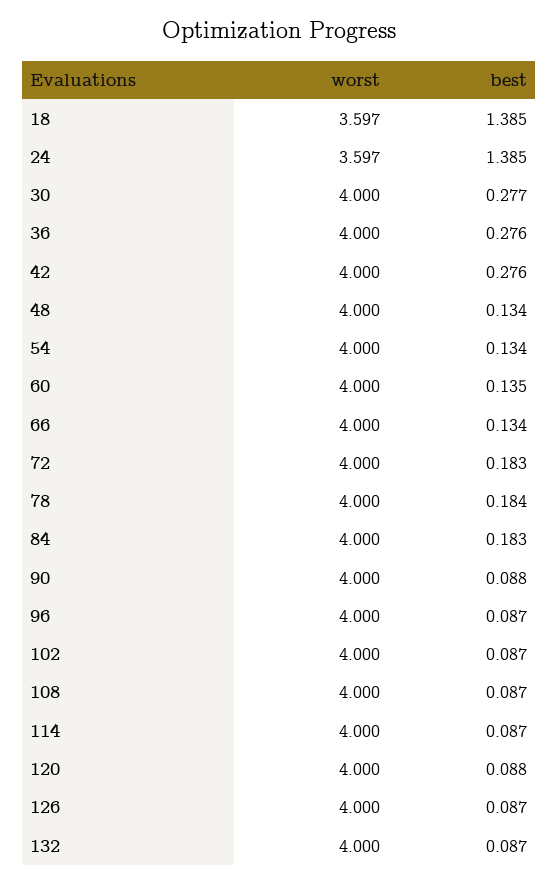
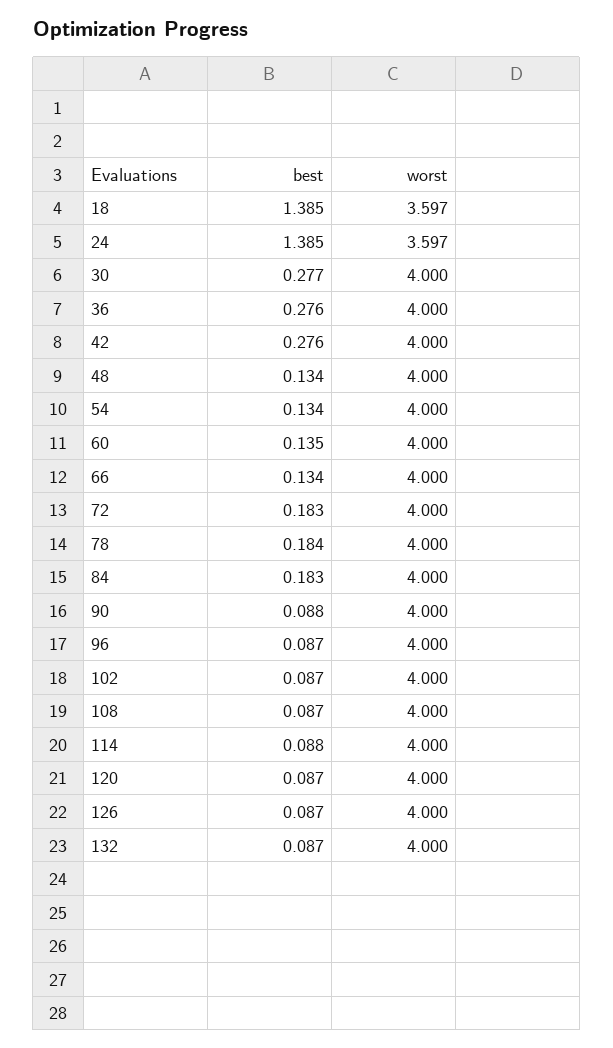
best, 114: 0.087 -> 0.088
best, 120: 0.088 -> 0.087

